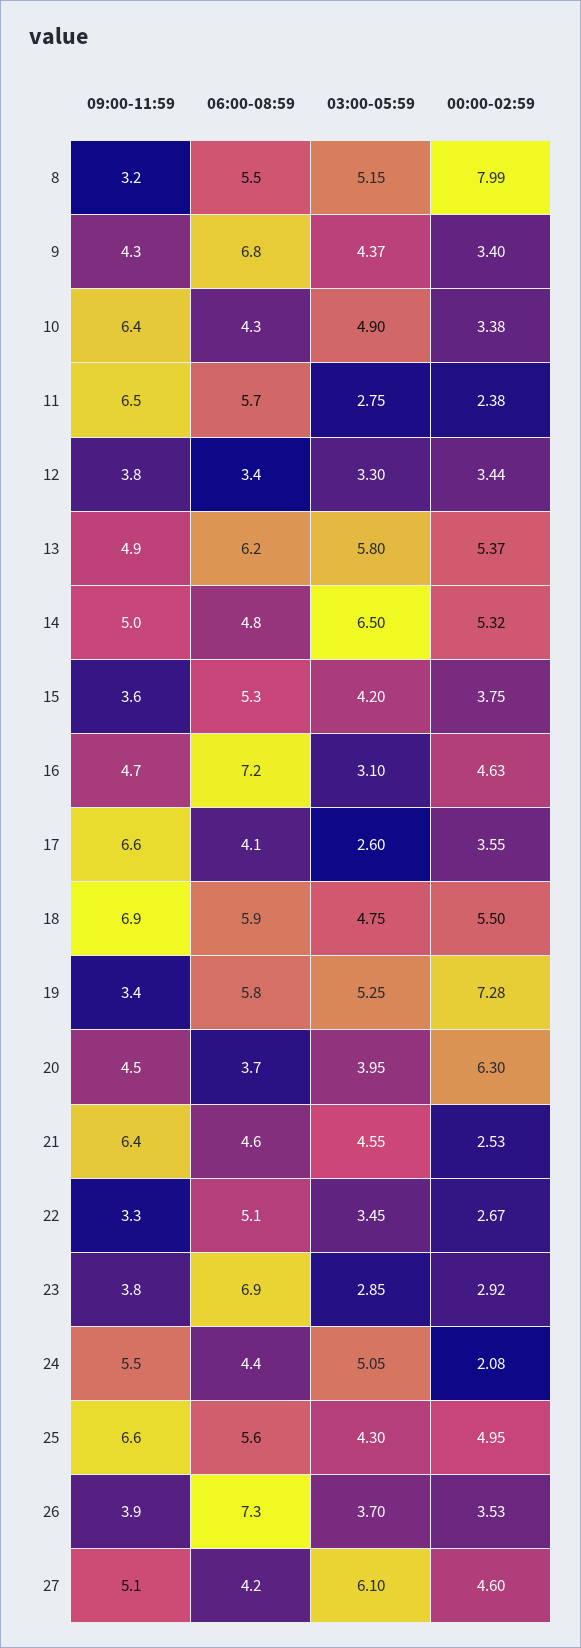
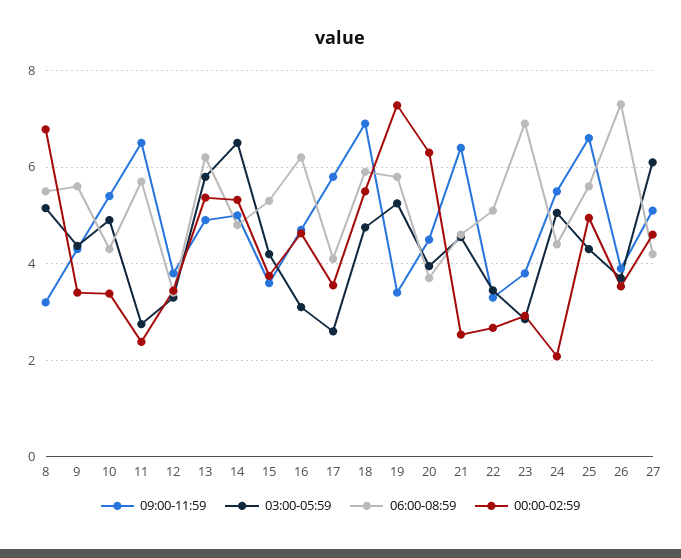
00:00-02:59, 8: 7.99 -> 6.8
06:00-08:59, 9: 6.8 -> 5.6
09:00-11:59, 10: 6.4 -> 5.4
06:00-08:59, 16: 7.2 -> 6.2
09:00-11:59, 17: 6.6 -> 5.8

